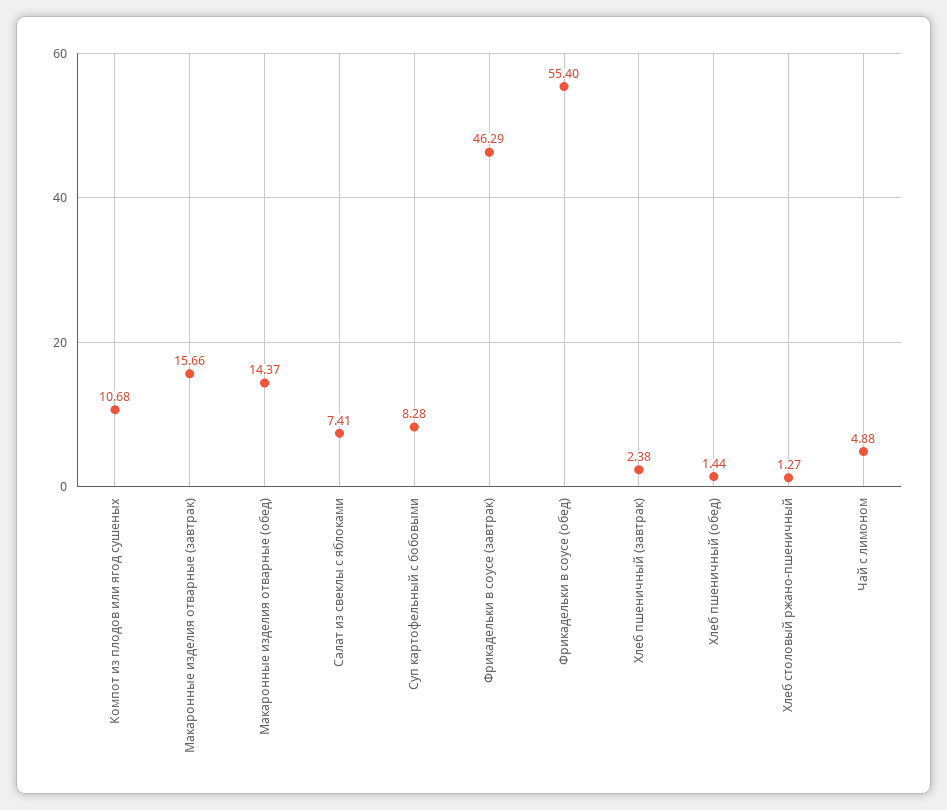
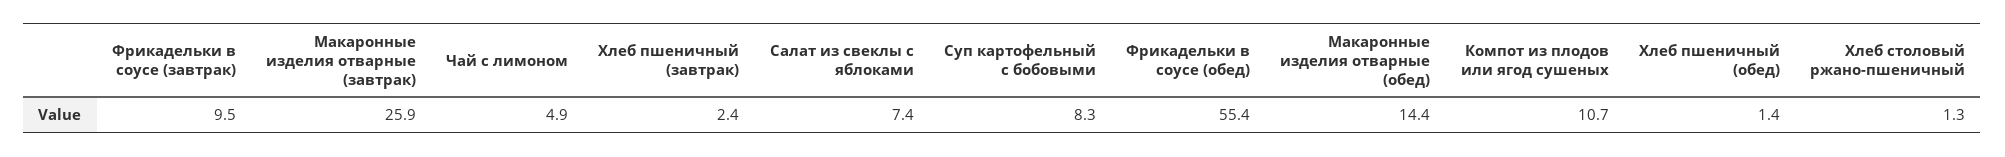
Макаронные изделия отварные (завтрак): 15.66 -> 25.9
Фрикадельки в соусе (завтрак): 46.29 -> 9.5

